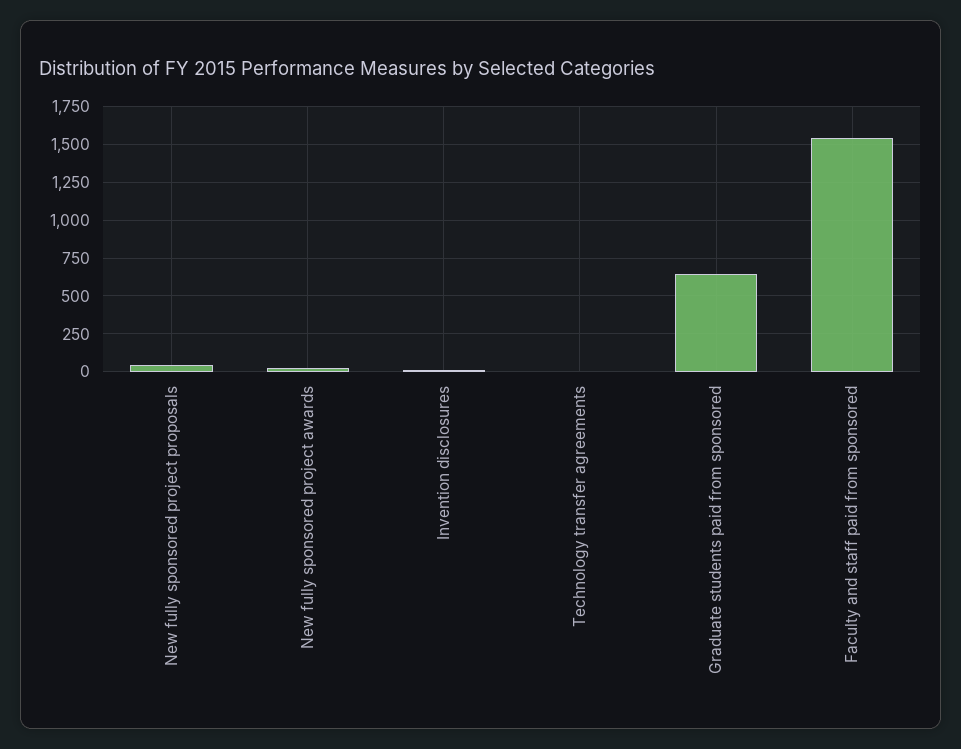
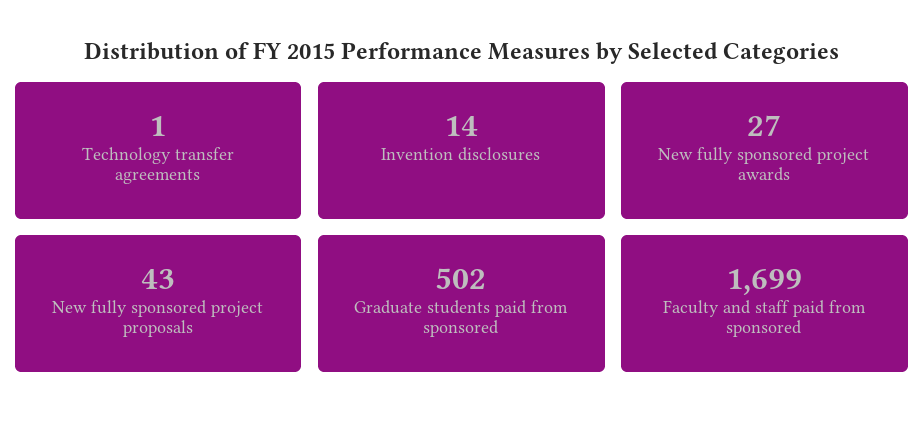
Graduate students paid from sponsored: 650 -> 502
Faculty and staff paid from sponsored: 1550 -> 1699

